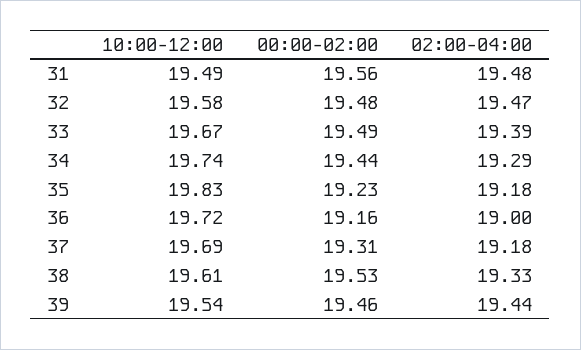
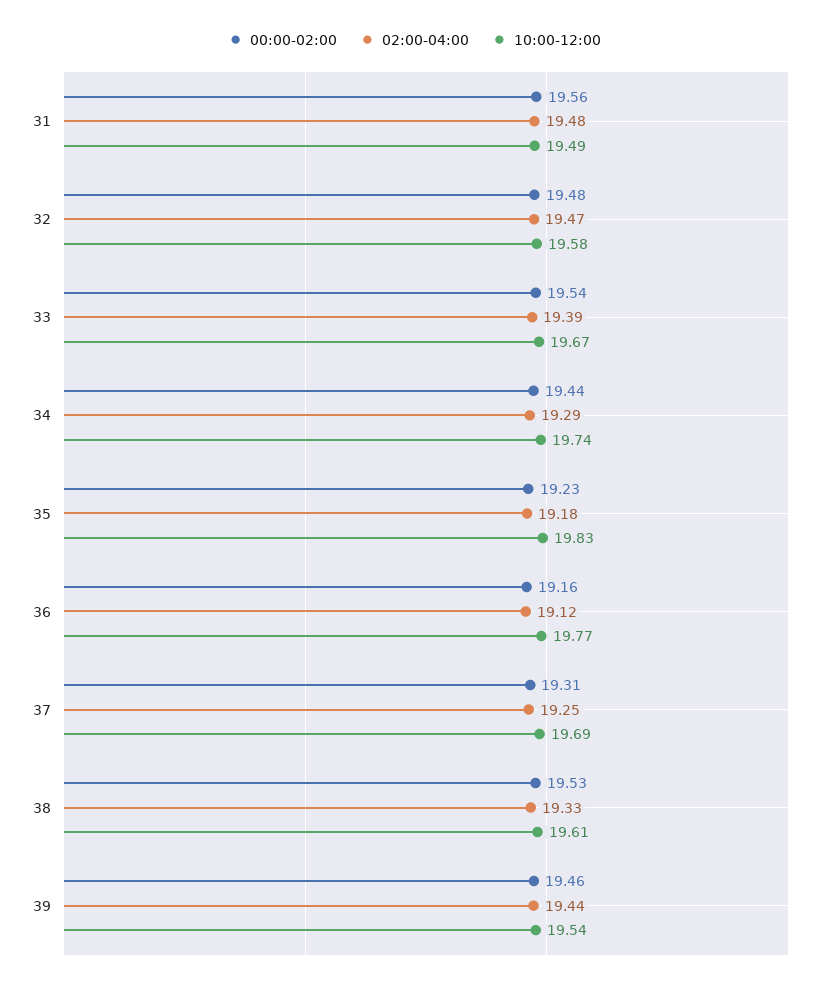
00:00-02:00, 33: 19.49 -> 19.54
10:00-12:00, 36: 19.72 -> 19.77
02:00-04:00, 36: 19 -> 19.12
02:00-04:00, 37: 19.18 -> 19.25

